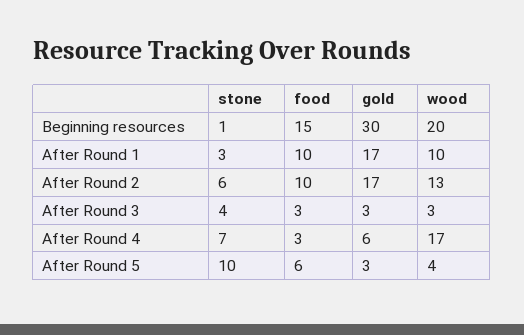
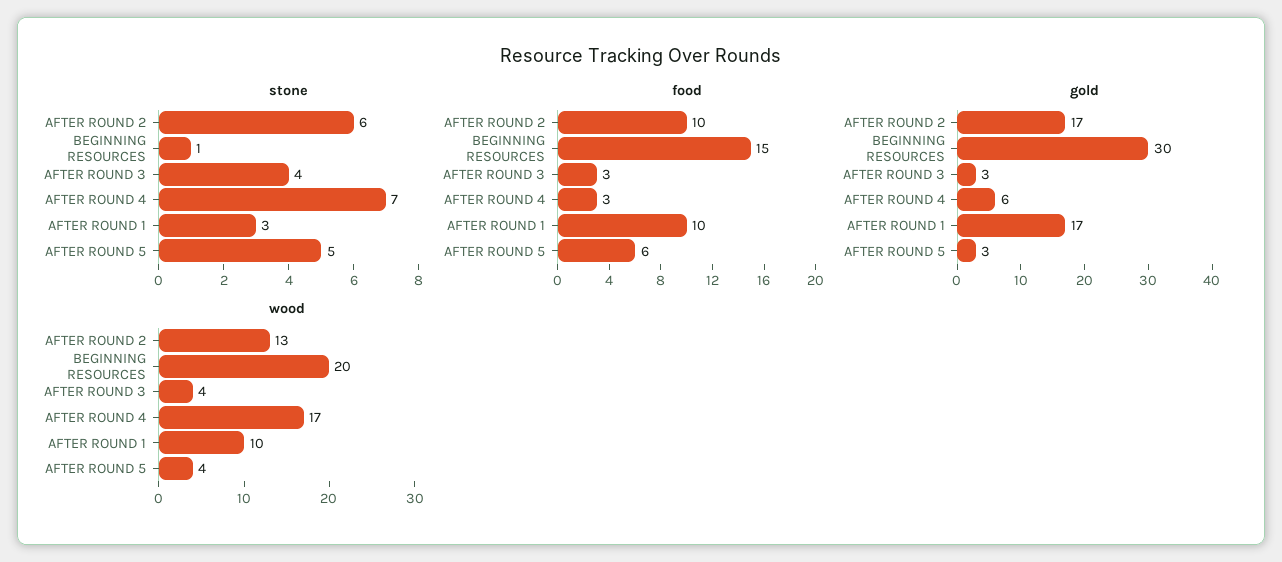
wood, After Round 3: 3 -> 4
stone, After Round 5: 10 -> 5

